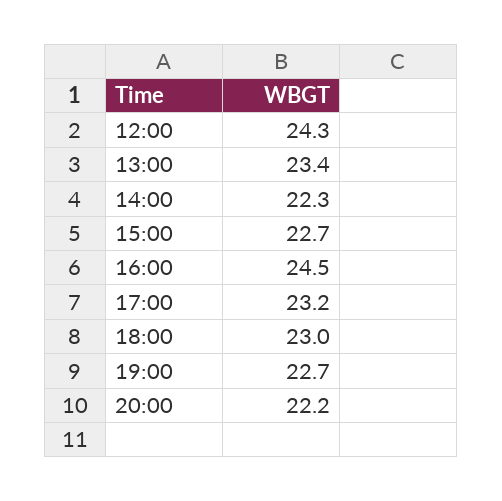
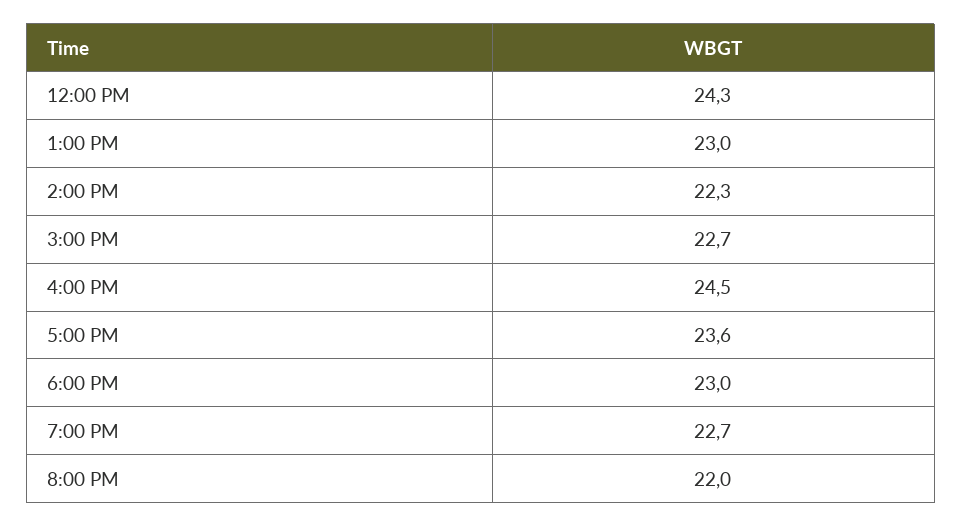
13:00: 23.4 -> 23
17:00: 23.2 -> 23.6
20:00: 22.2 -> 22

